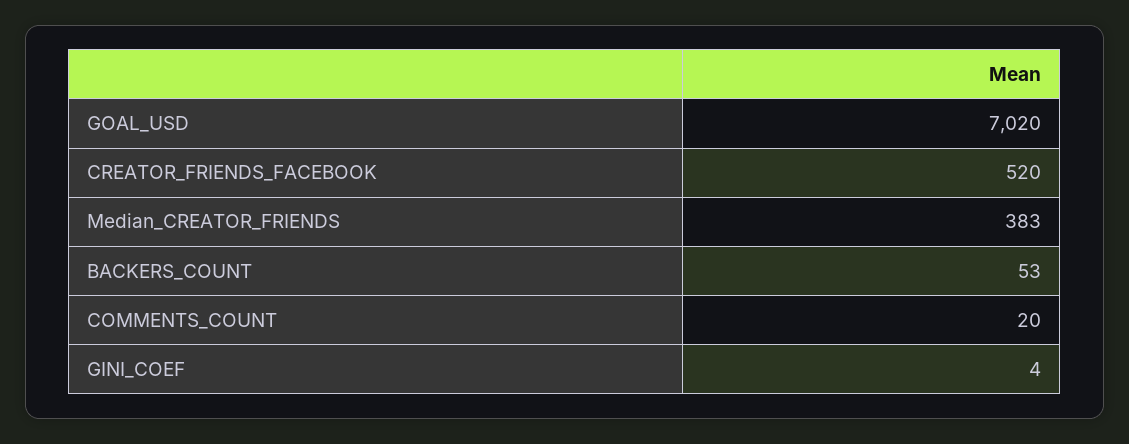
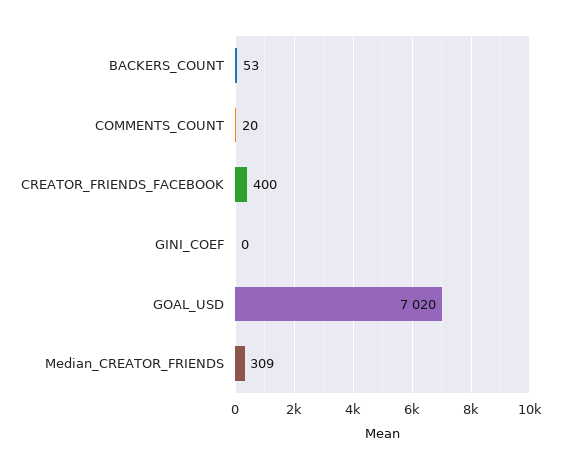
CREATOR_FRIENDS_FACEBOOK: 520 -> 400
Median_CREATOR_FRIENDS: 383 -> 309
GINI_COEF: 4 -> 0

